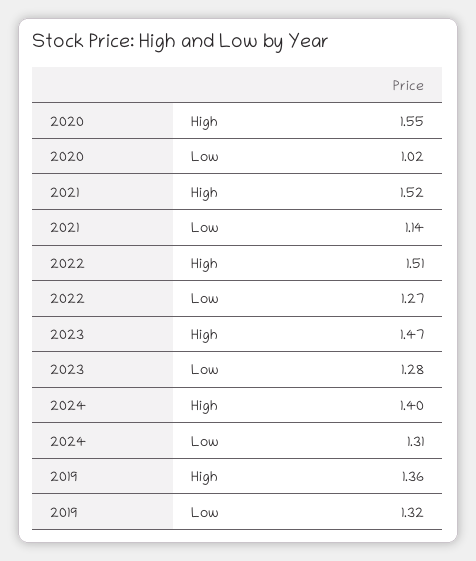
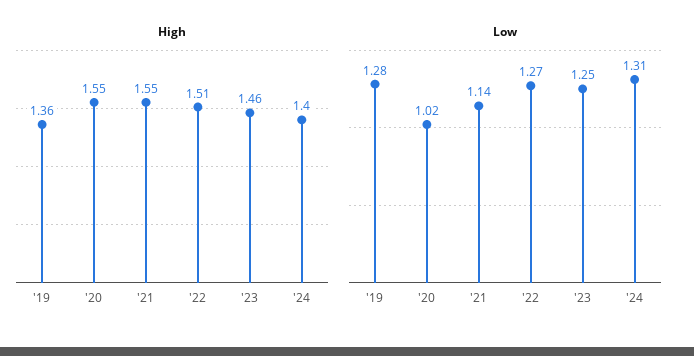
High, 2021: 1.52 -> 1.55
High, 2023: 1.47 -> 1.46
Low, 2023: 1.28 -> 1.25
Low, 2019: 1.32 -> 1.28

